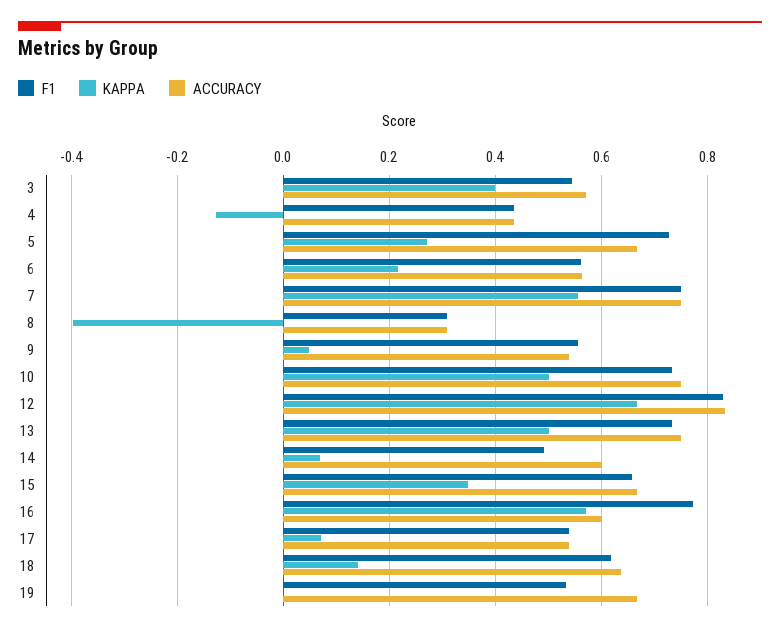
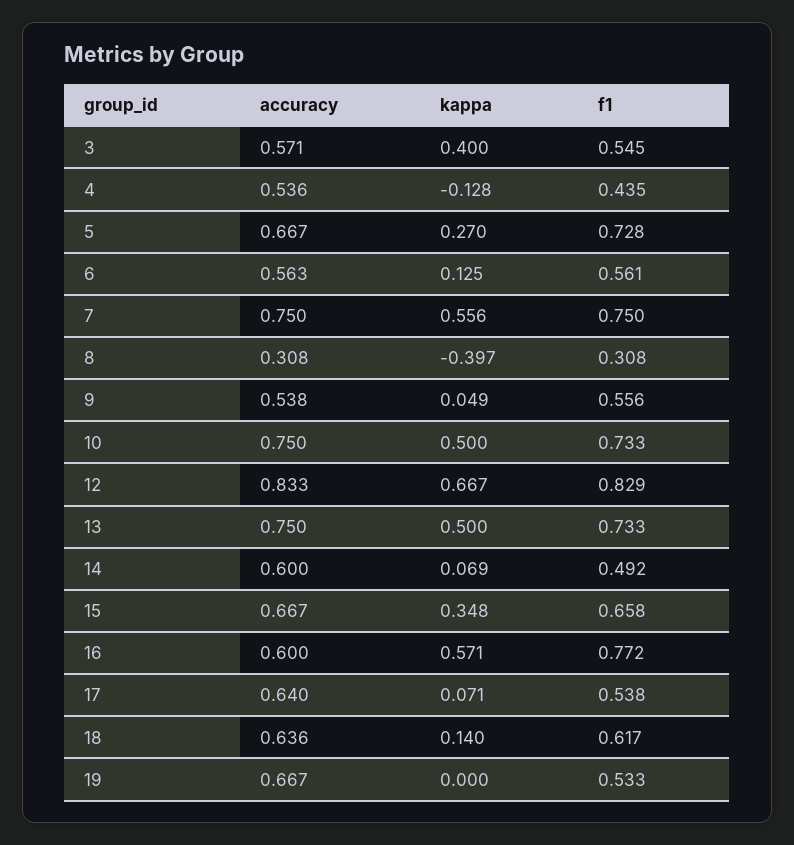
ACCURACY, 4: 0.44 -> 0.536
KAPPA, 6: 0.22 -> 0.125
ACCURACY, 17: 0.54 -> 0.64

